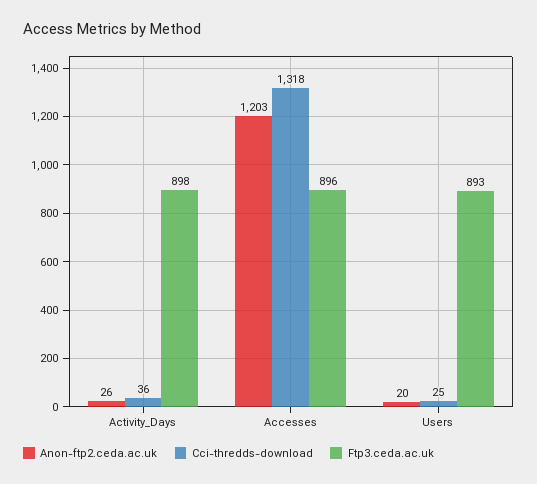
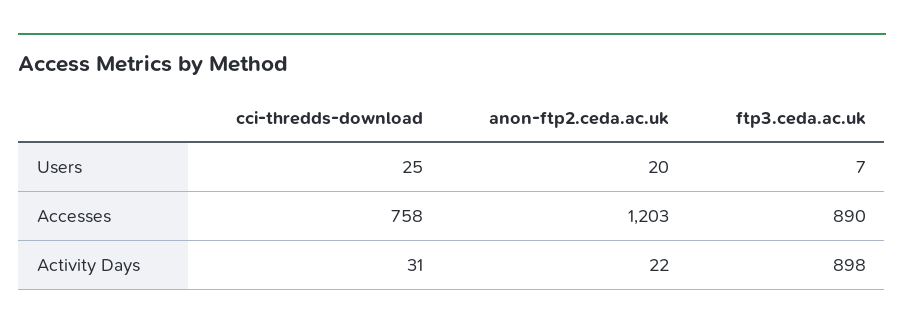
Anon-ftp2.ceda.ac.uk, Activity_Days: 26 -> 22
Cci-thredds-download, Activity_Days: 36 -> 31
Cci-thredds-download, Accesses: 1318 -> 758
Ftp3.ceda.ac.uk, Accesses: 896 -> 890
Ftp3.ceda.ac.uk, Users: 893 -> 7

